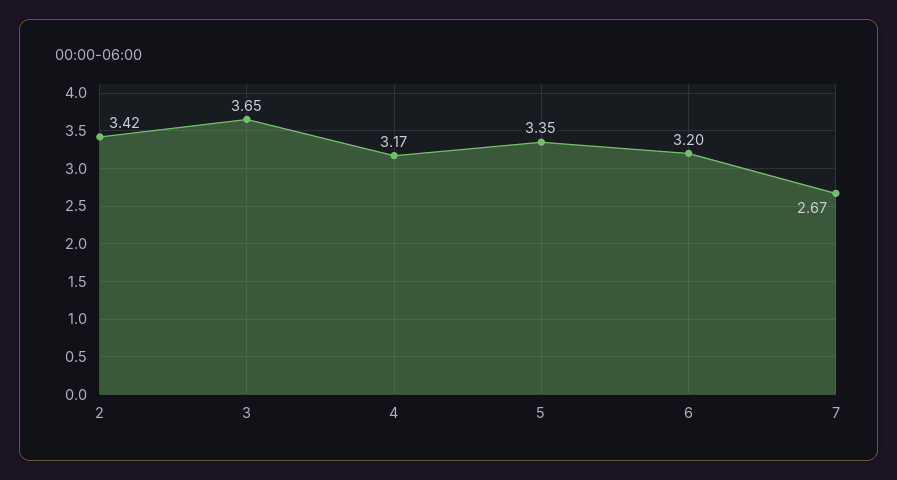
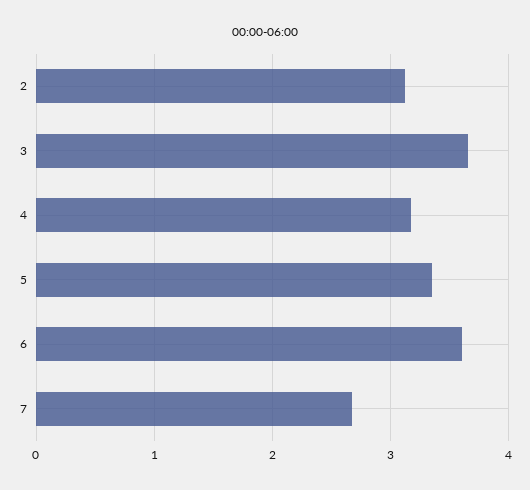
2: 3.42 -> 3.1
6: 3.2 -> 3.6

